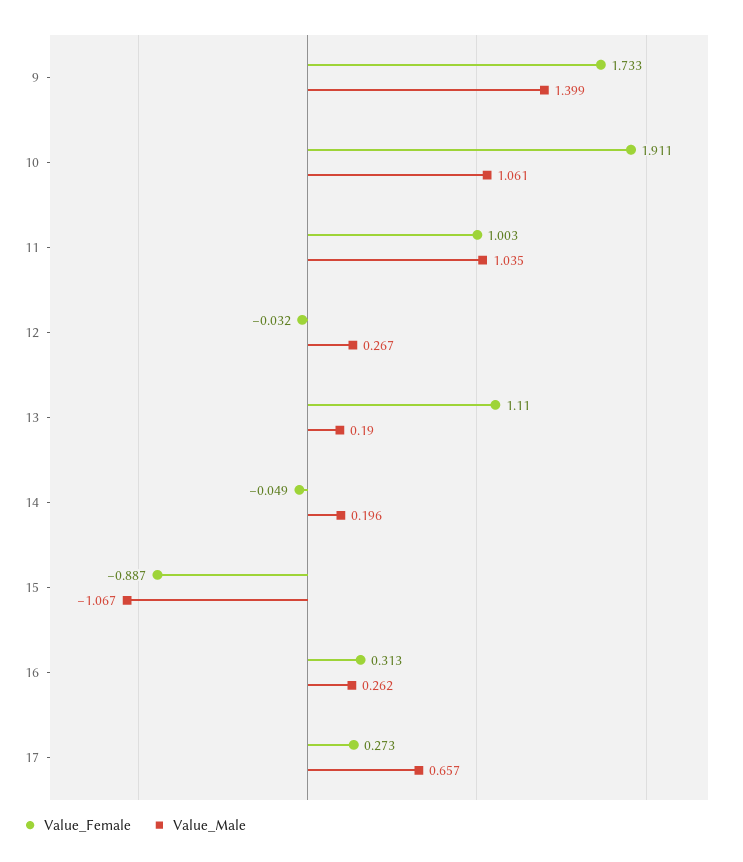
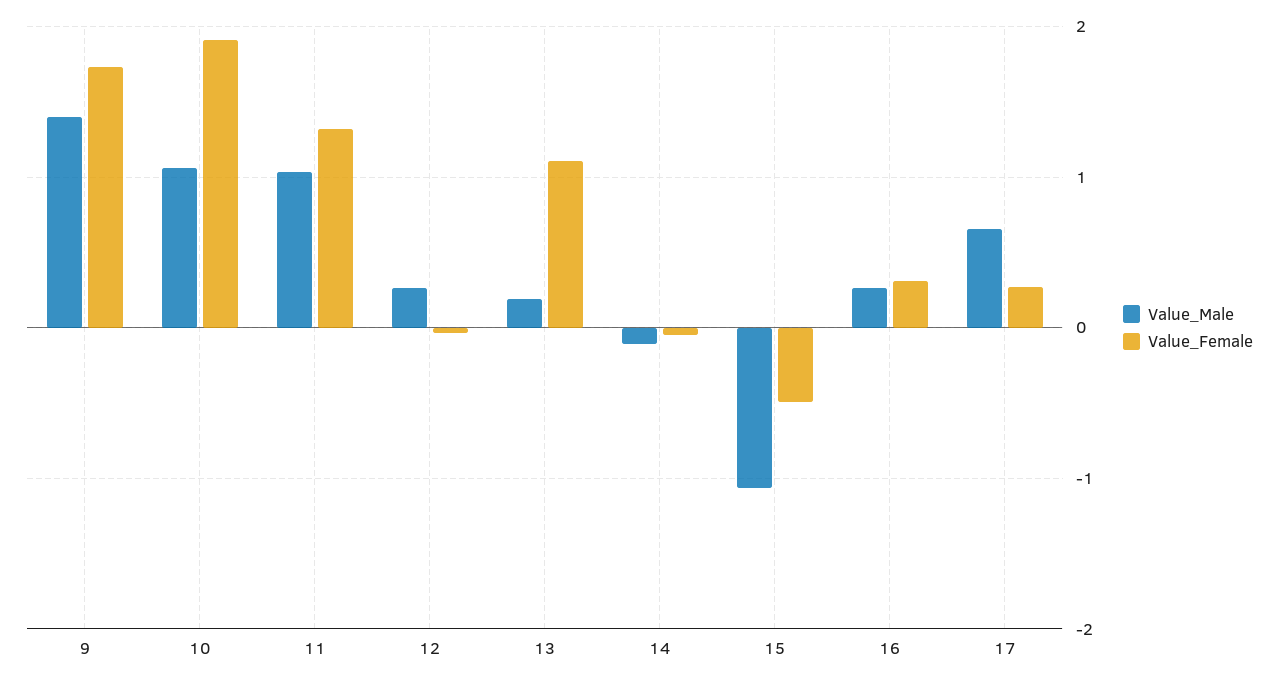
Value_Female, 11: 1.003 -> 1.3
Value_Male, 14: 0.196 -> -0.1
Value_Female, 15: -0.887 -> -0.5

